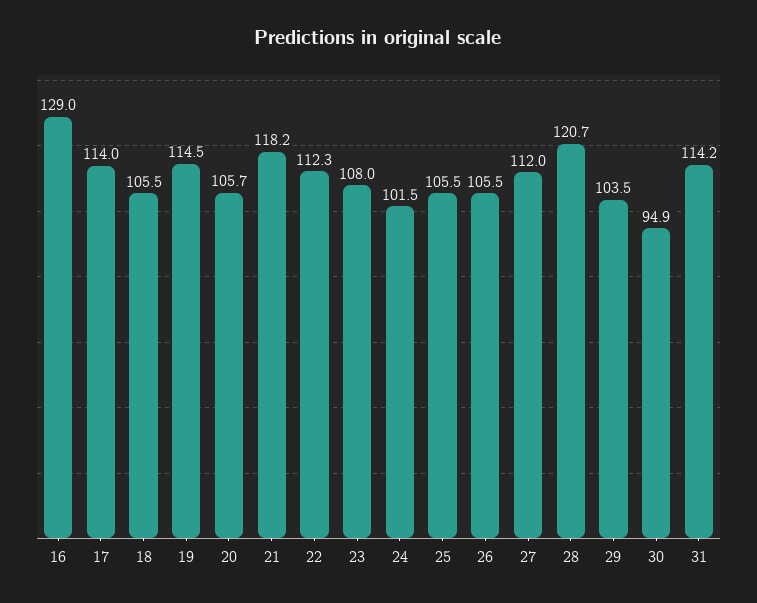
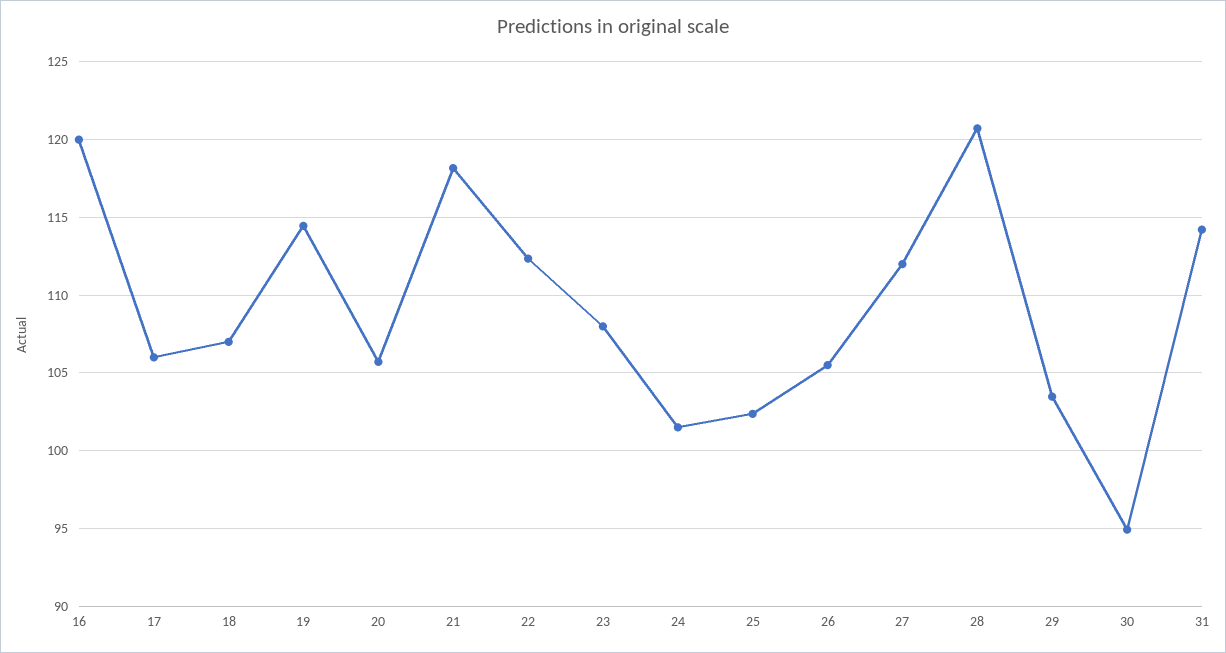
16: 129 -> 120
17: 114 -> 106
18: 105.5 -> 107
25: 105.5 -> 102.5

